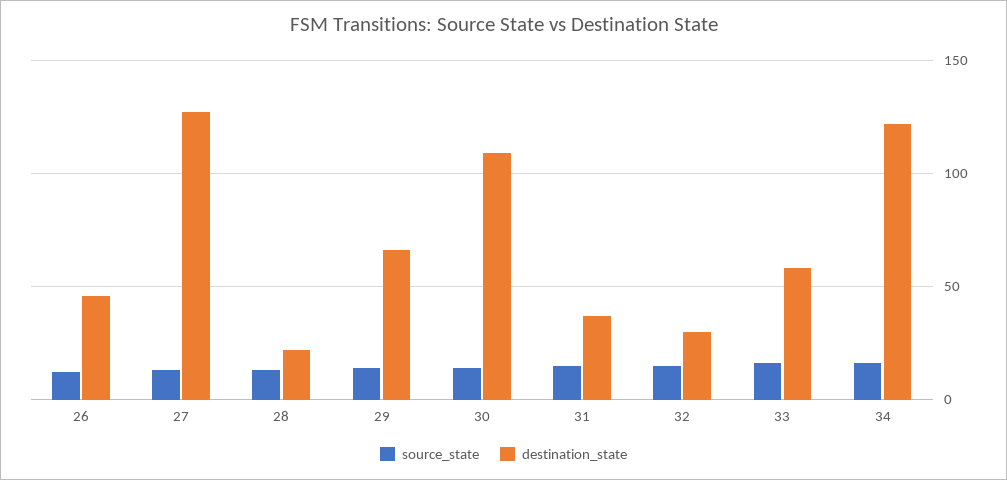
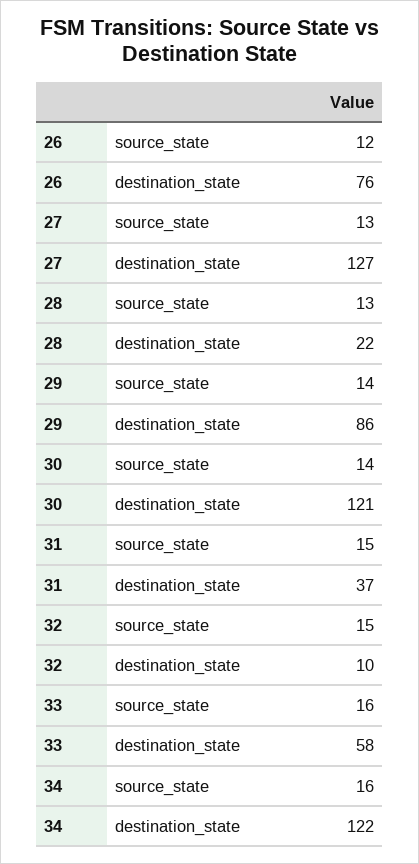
destination_state, 26: 45 -> 76
destination_state, 29: 65 -> 86
destination_state, 30: 110 -> 121
destination_state, 32: 30 -> 10

